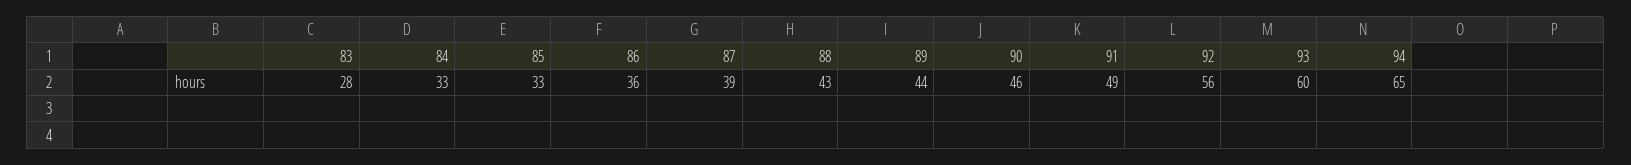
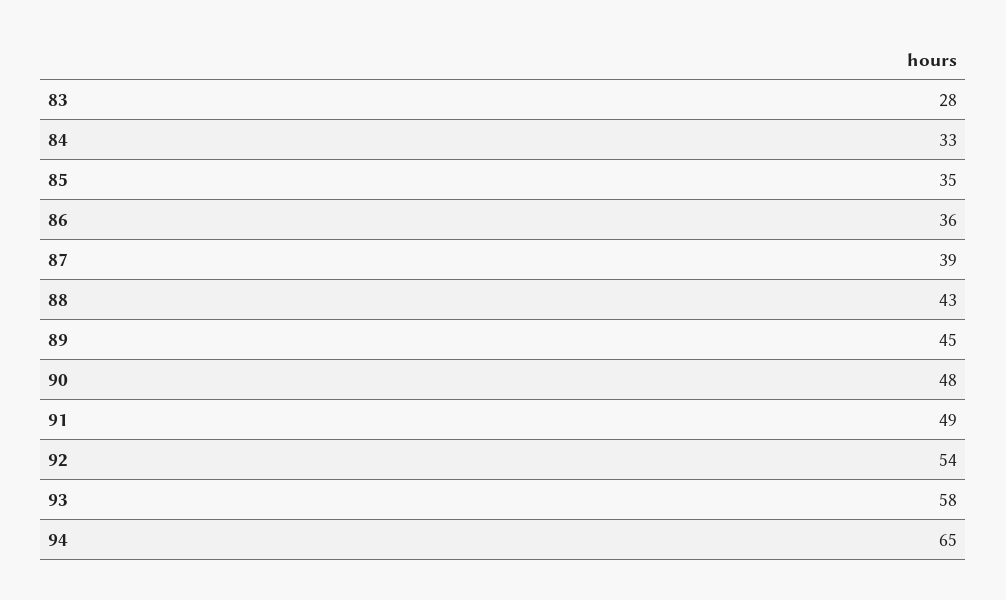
85: 33 -> 35
89: 44 -> 45
90: 46 -> 48
92: 56 -> 54
93: 60 -> 58

